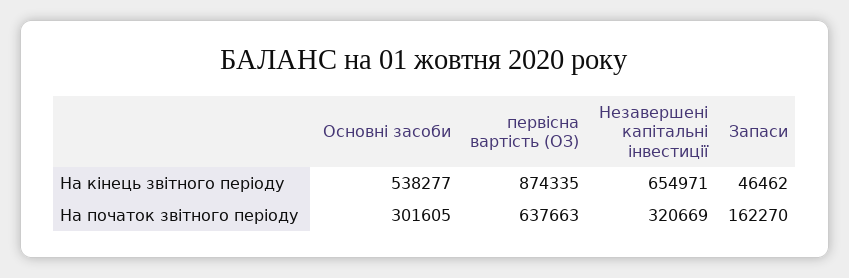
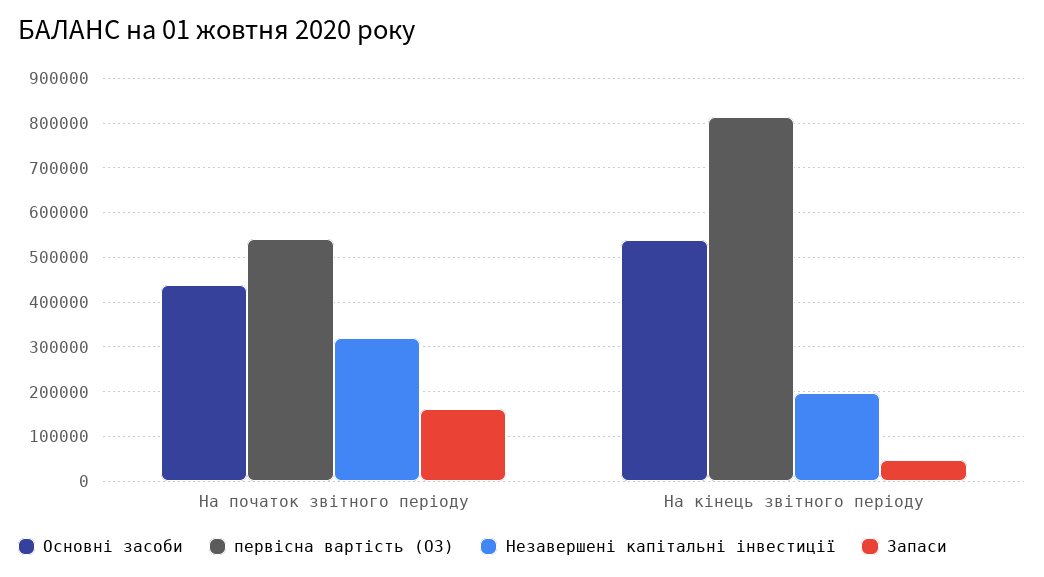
первісна вартість (ОЗ), На кінець звітного періоду: 874335 -> 820000
Незавершені капітальні інвестиції, На кінець звітного періоду: 654971 -> 200000
Основні засоби, На початок звітного періоду: 301605 -> 440000
первісна вартість (ОЗ), На початок звітного періоду: 637663 -> 540000

